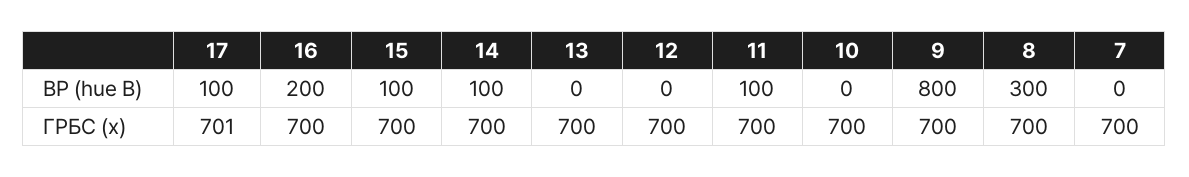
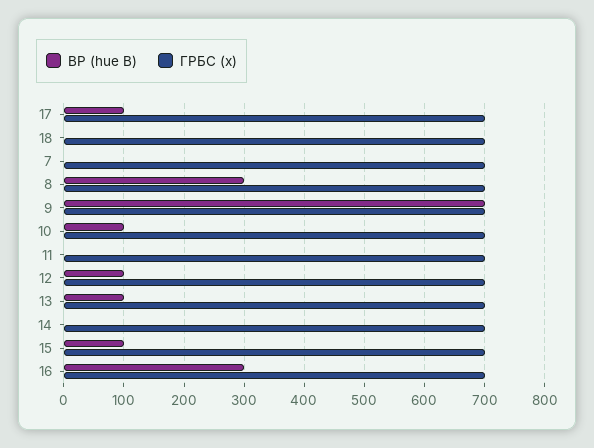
ВР (hue B), 16: 200 -> 300
ВР (hue B), 14: 100 -> 0
ВР (hue B), 13: 0 -> 100
ВР (hue B), 12: 0 -> 100
ВР (hue B), 11: 100 -> 0
ВР (hue B), 10: 0 -> 100
ВР (hue B), 9: 800 -> 700
ВР (hue B), 18: none -> 0
ГРБС (x), 18: none -> 700

